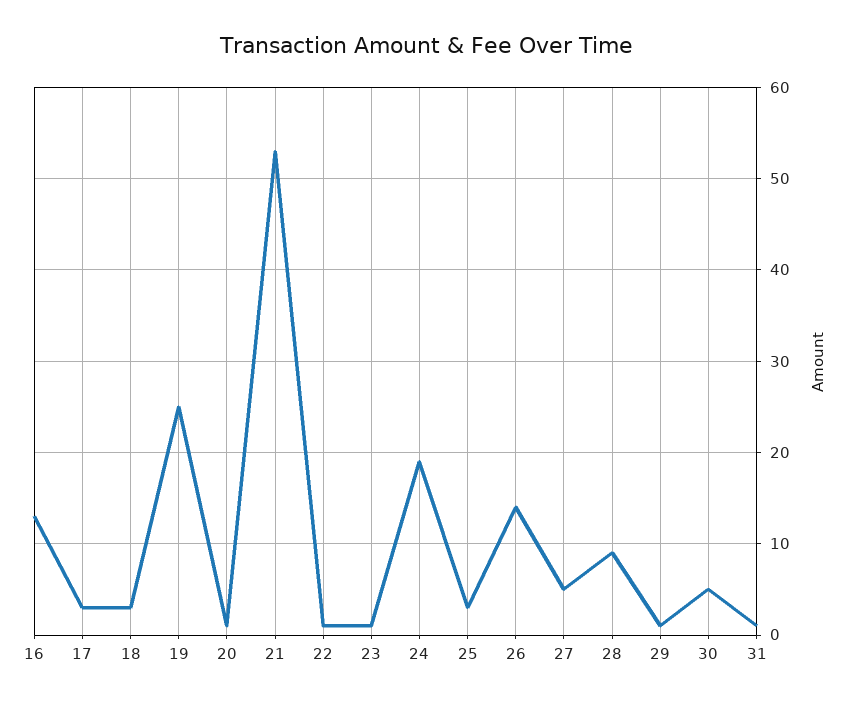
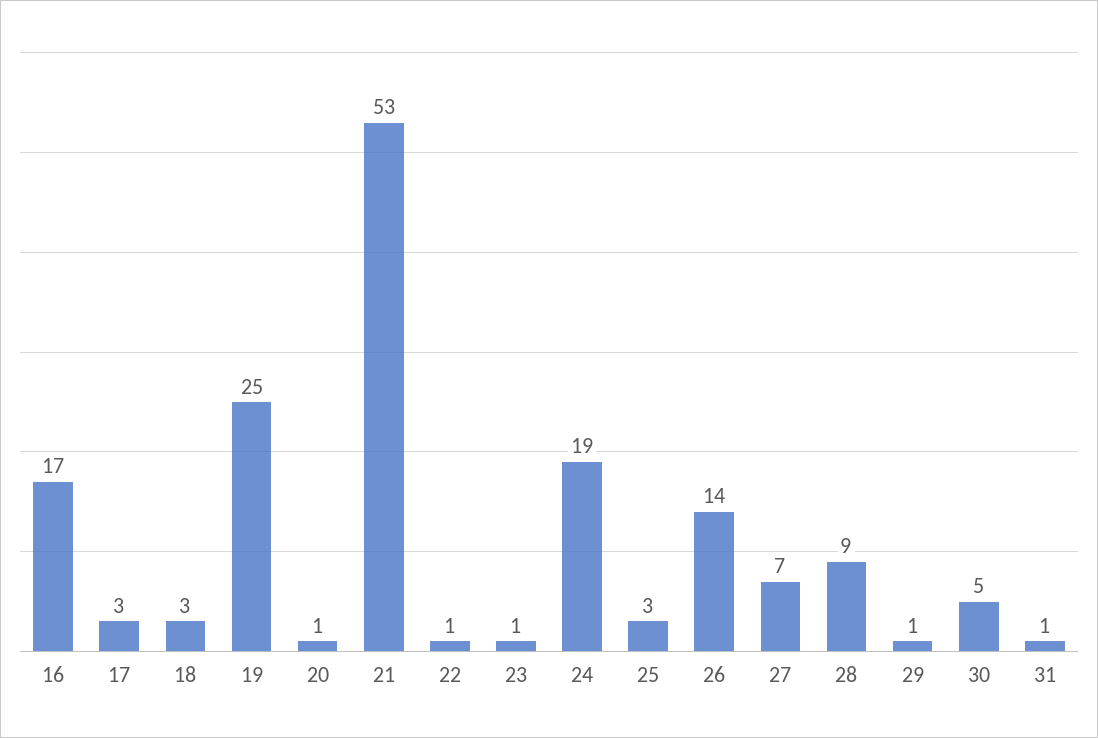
16: 13 -> 17
27: 5 -> 7

